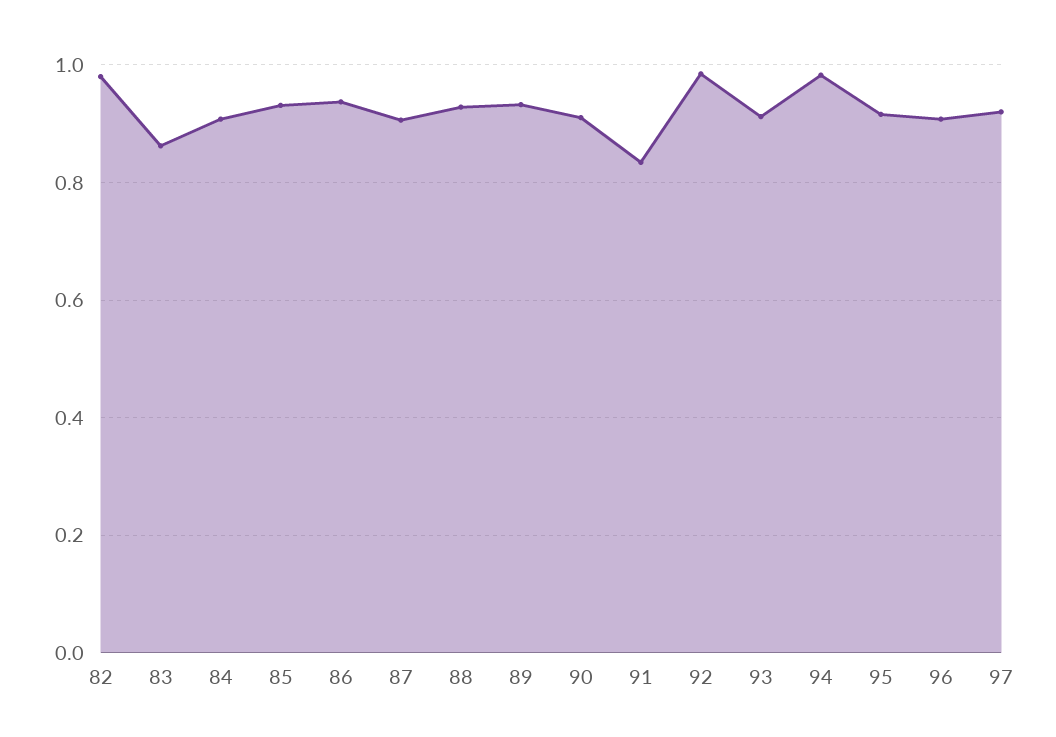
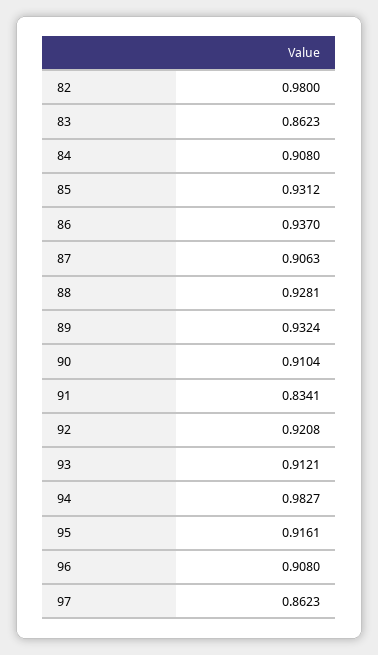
92: 0.98 -> 0.9208
97: 0.92 -> 0.8623

